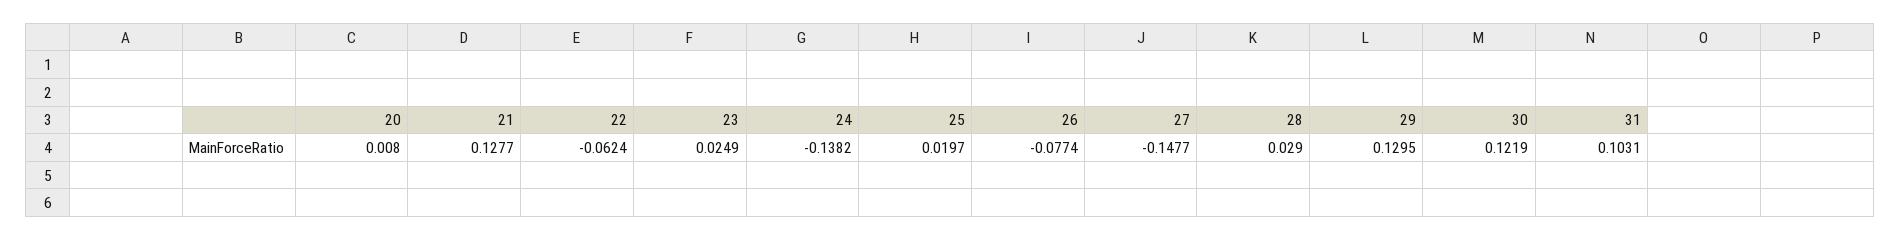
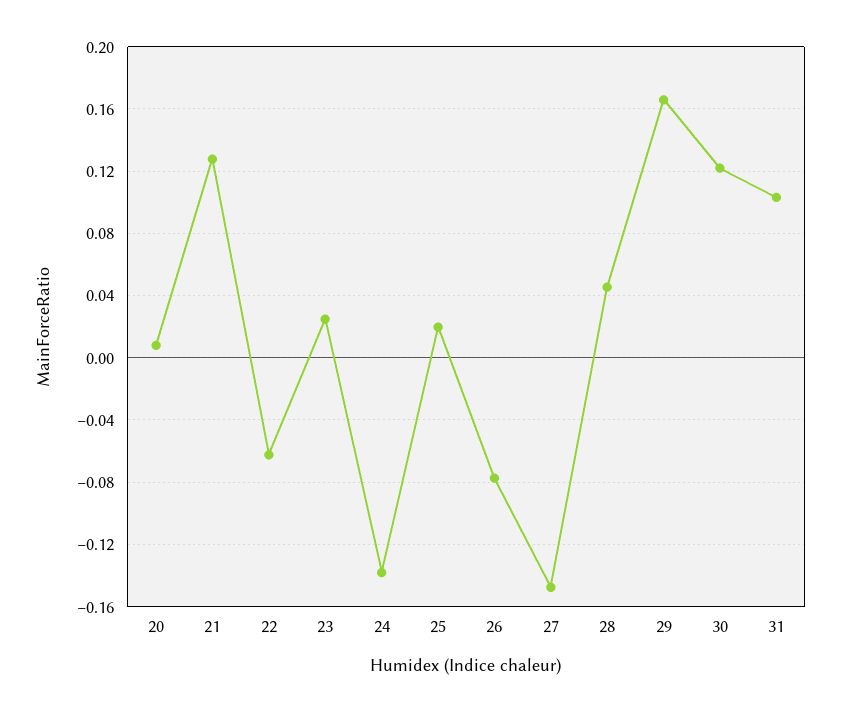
28: 0.029 -> 0.045
29: 0.1295 -> 0.165

